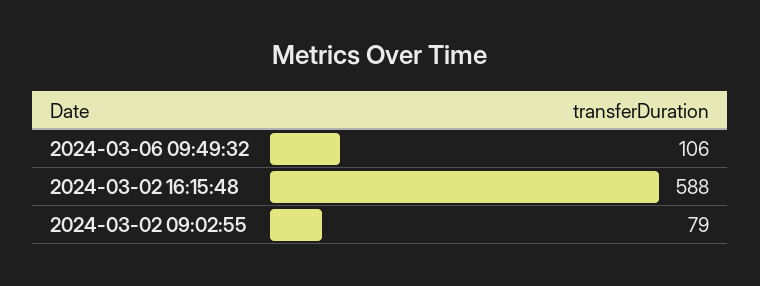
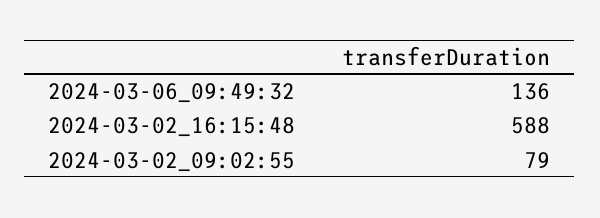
2024-03-06 09:49:32: 106 -> 136

